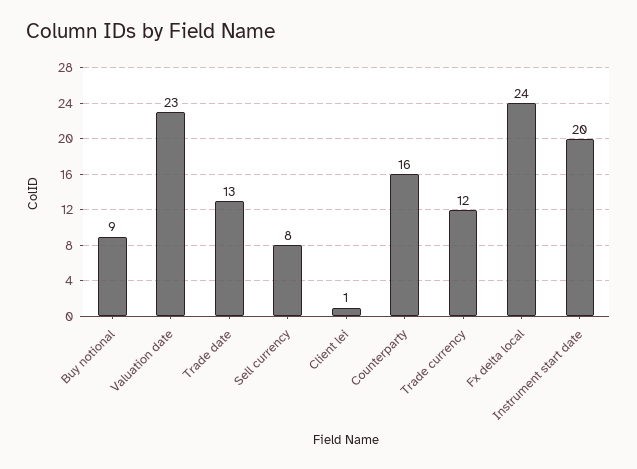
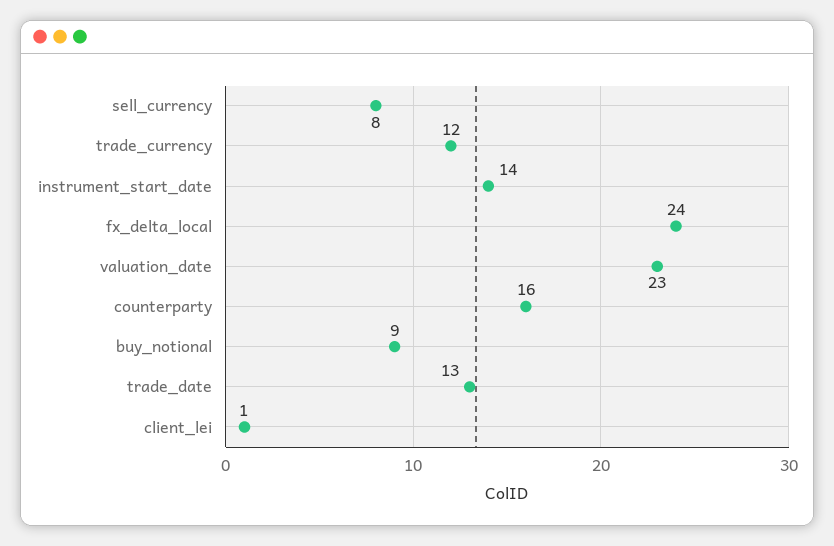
Instrument start date: 20 -> 14

